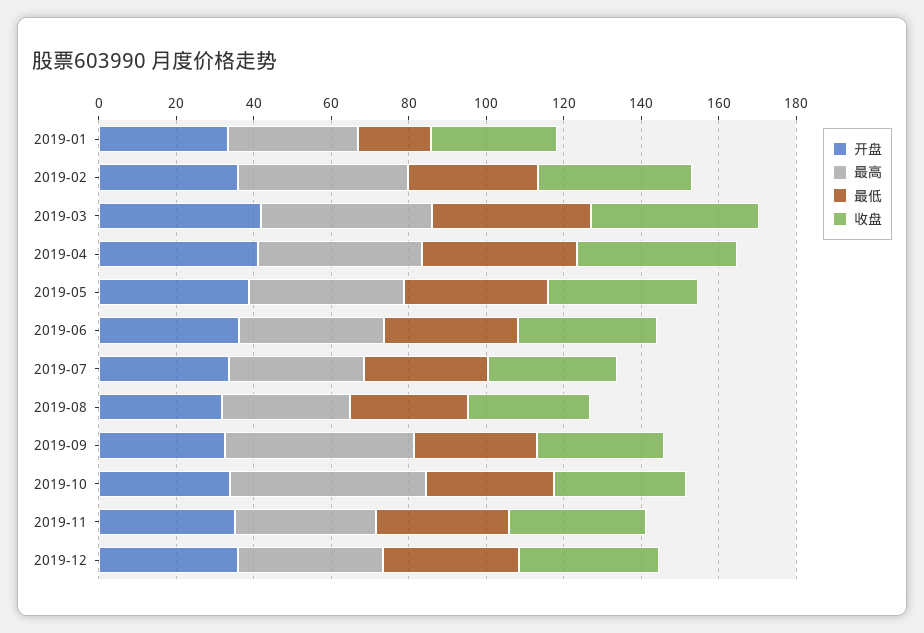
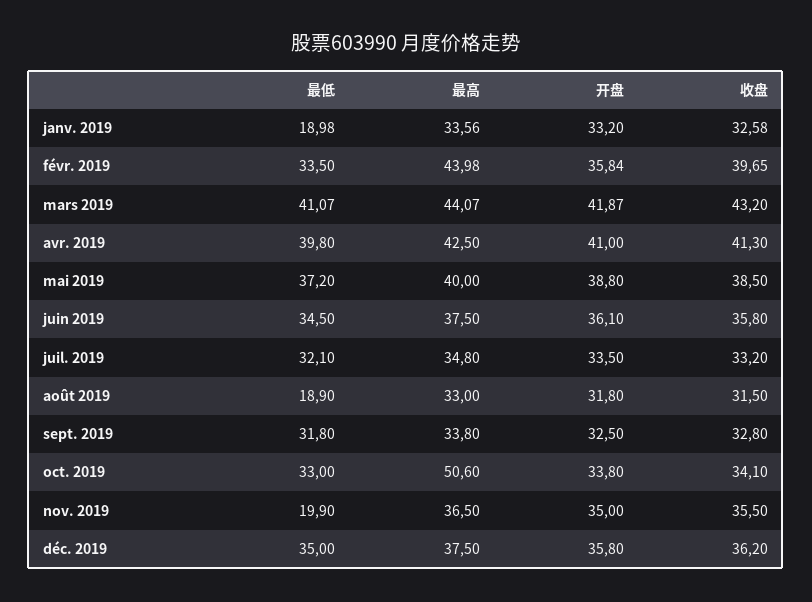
最低, 2019-08: 30 -> 18.9
最高, 2019-09: 50 -> 33.8
最低, 2019-11: 35 -> 19.9

